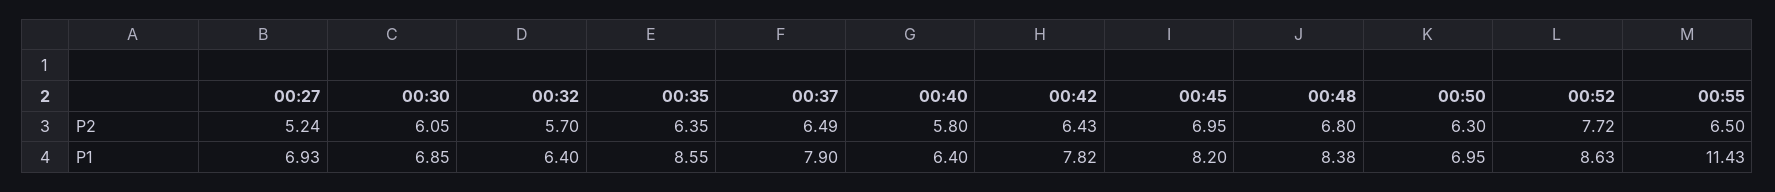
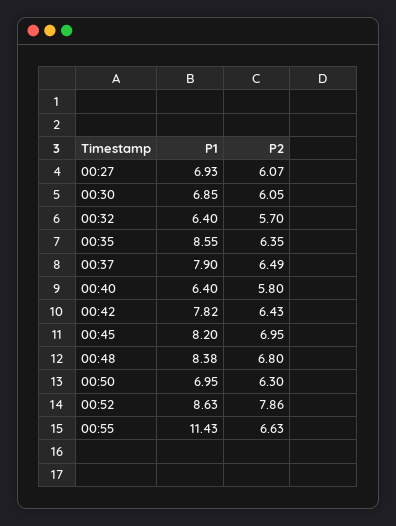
00:27, P2: 5.24 -> 6.07
00:52, P2: 7.72 -> 7.86
00:55, P2: 6.5 -> 6.63

